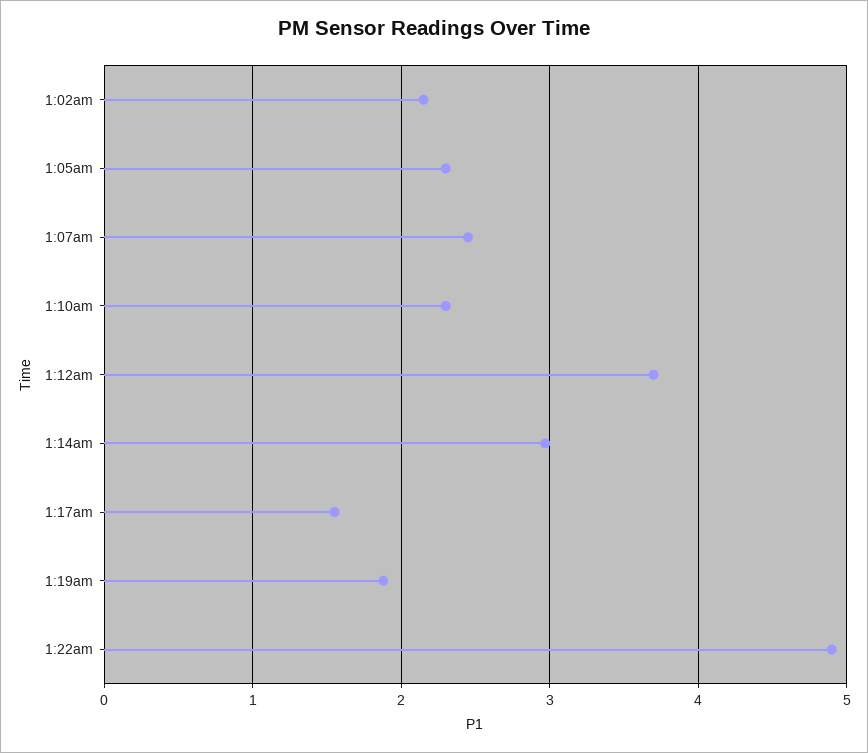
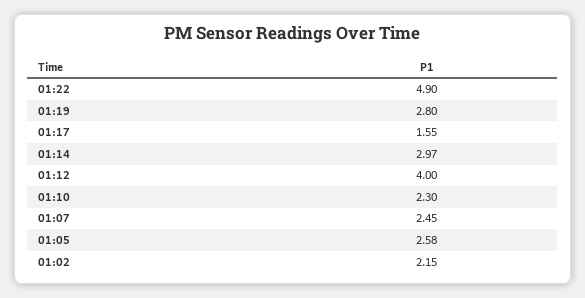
1:05am: 2.3 -> 2.58
1:12am: 3.7 -> 4
1:19am: 1.9 -> 2.8

